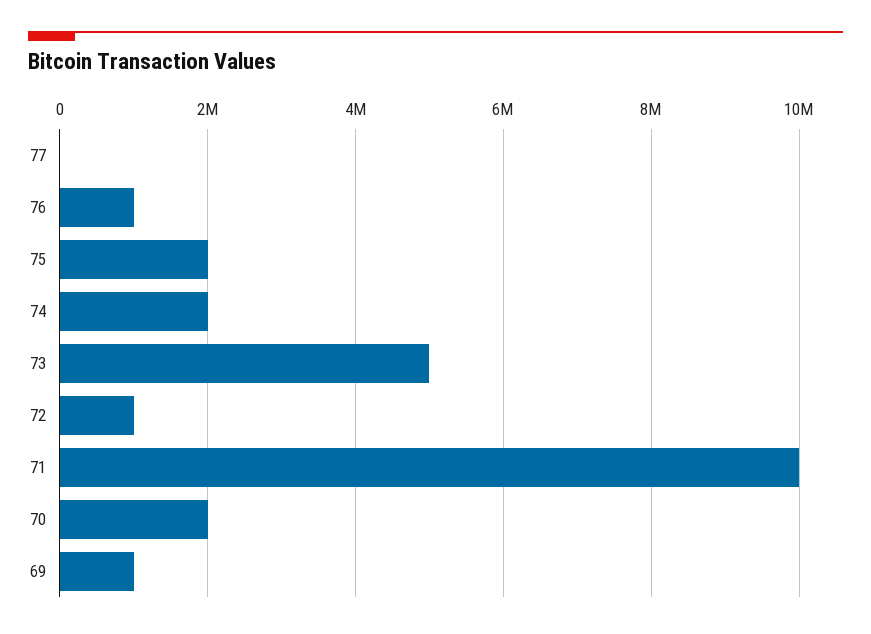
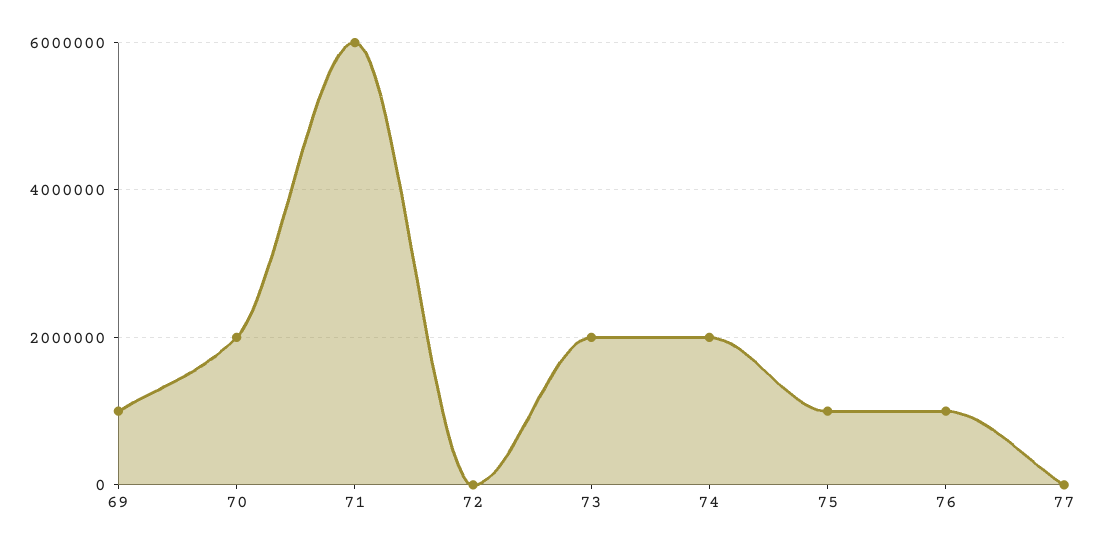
75: 2000000 -> 1000000
73: 5000000 -> 2000000
72: 1000000 -> 0
71: 10000000 -> 6000000

